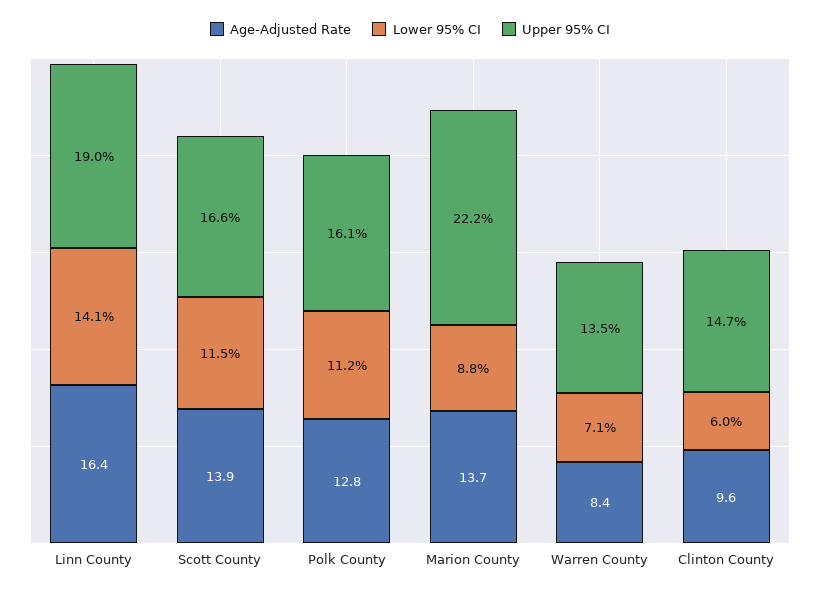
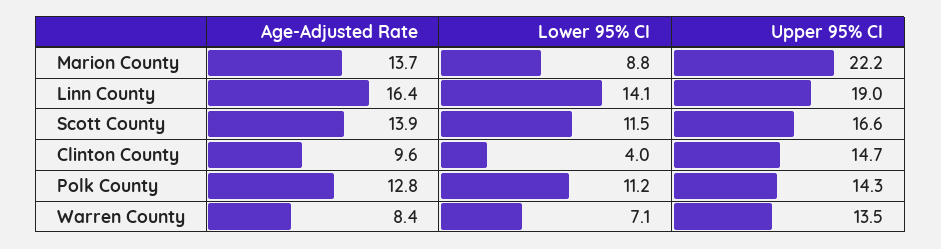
Upper 95% CI, Polk County: 16.1 -> 14.3
Lower 95% CI, Clinton County: 6 -> 4

